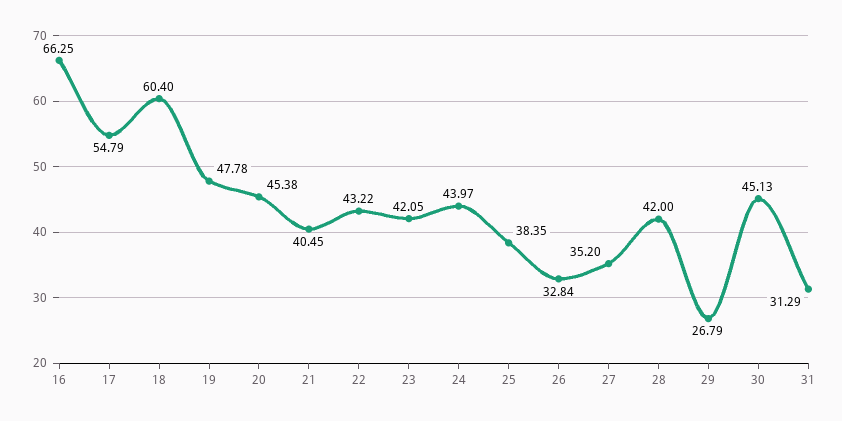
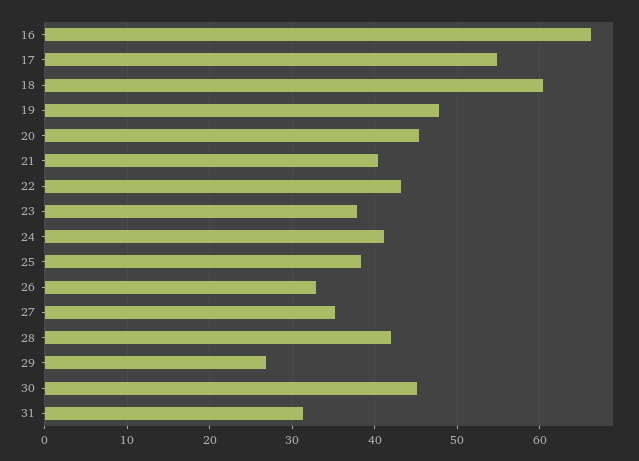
23: 42.05 -> 38
24: 43.97 -> 41

